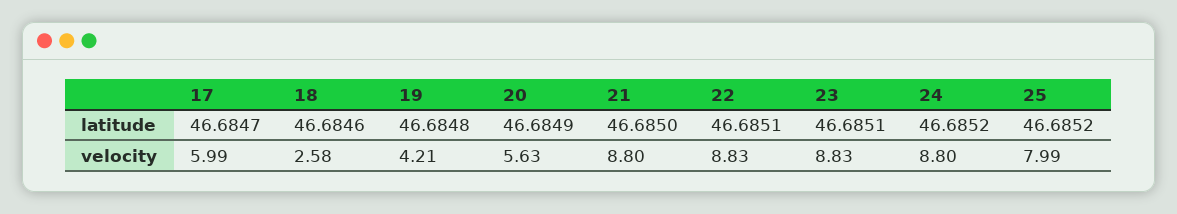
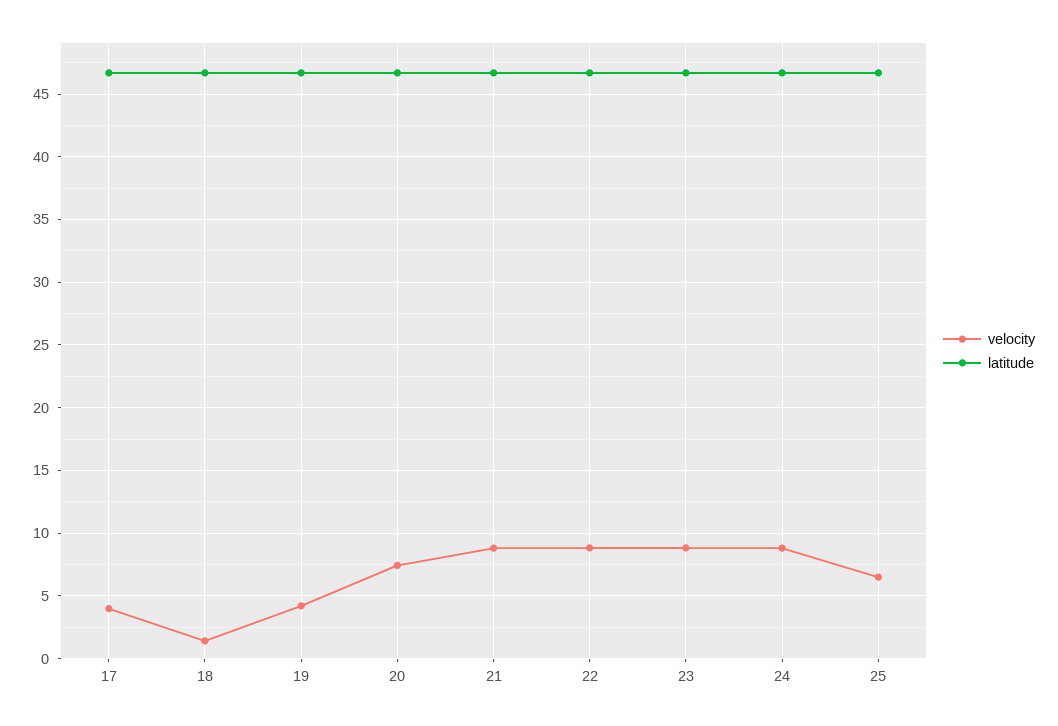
velocity, 17: 5.99 -> 4
velocity, 18: 2.58 -> 1.5
velocity, 20: 5.63 -> 7.5
velocity, 25: 7.99 -> 6.5

